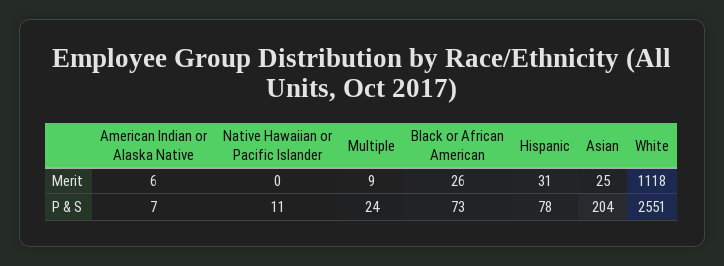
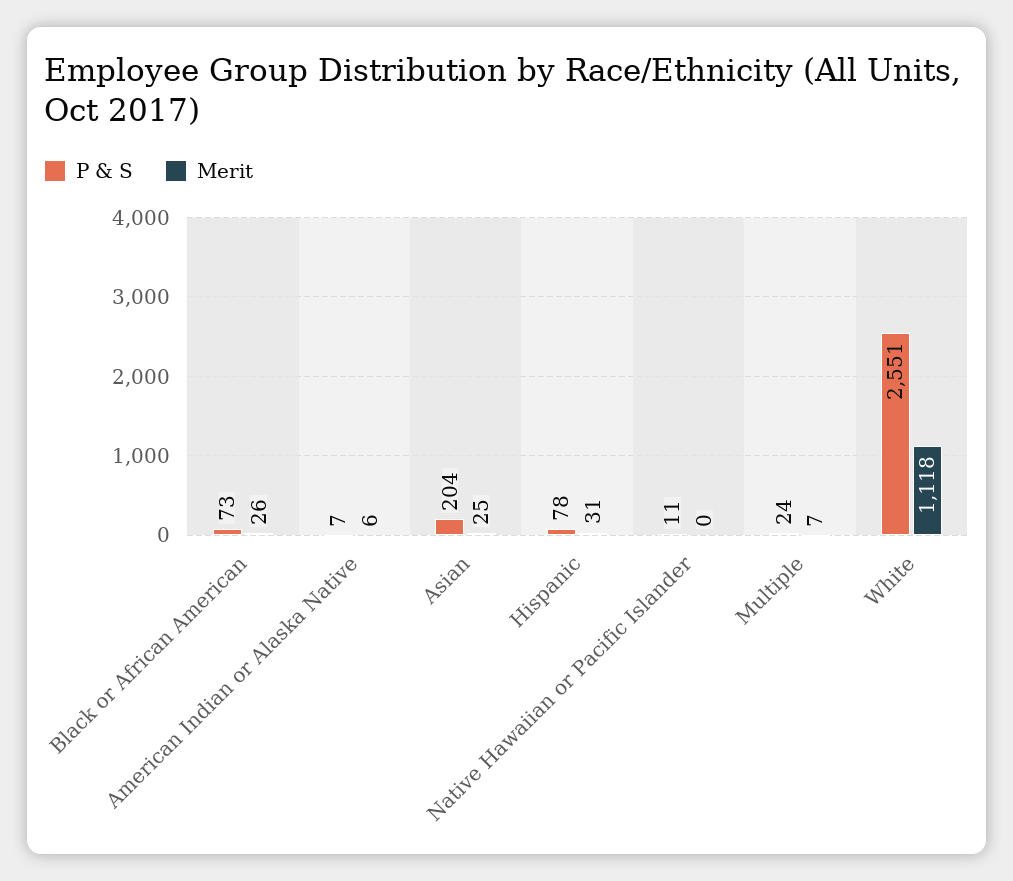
Merit, Multiple: 9 -> 7

